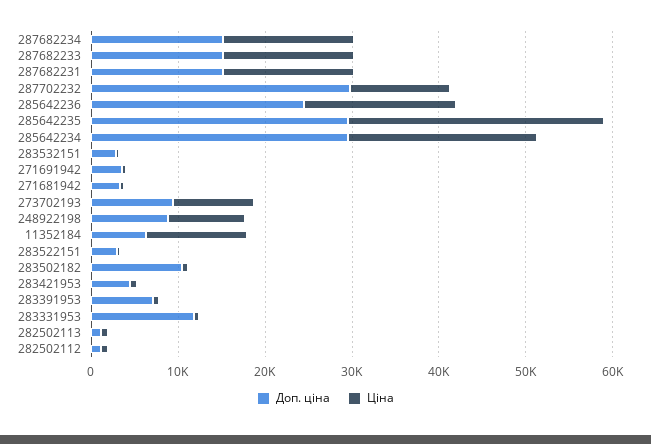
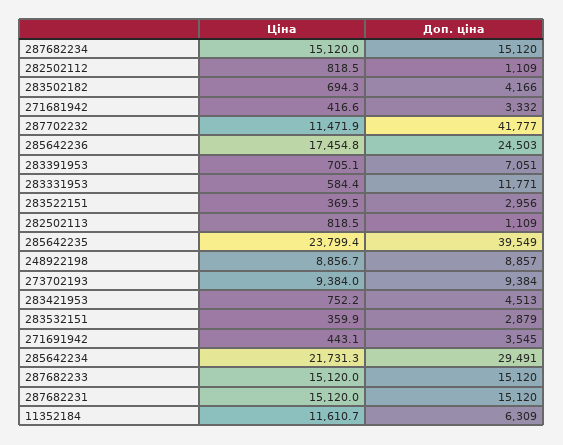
Доп. ціна, 287702232: 30000 -> 41777
Доп. ціна, 285642235: 30000 -> 39549
Ціна, 285642235: 30000 -> 23799.4
Доп. ціна, 283502182: 10000 -> 4166

